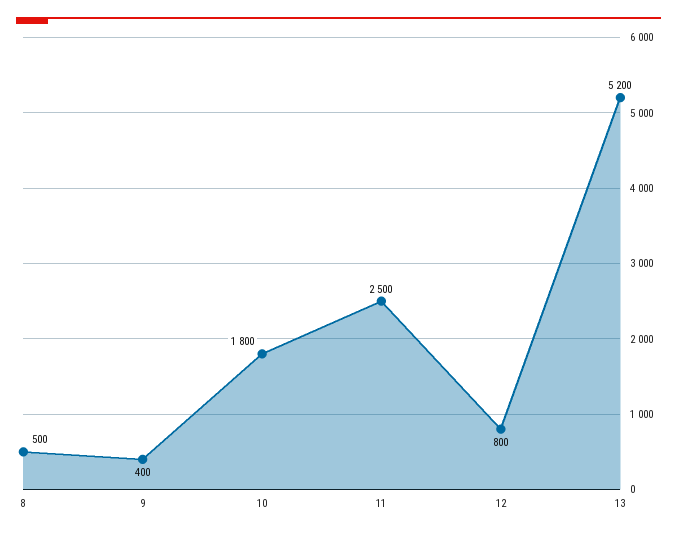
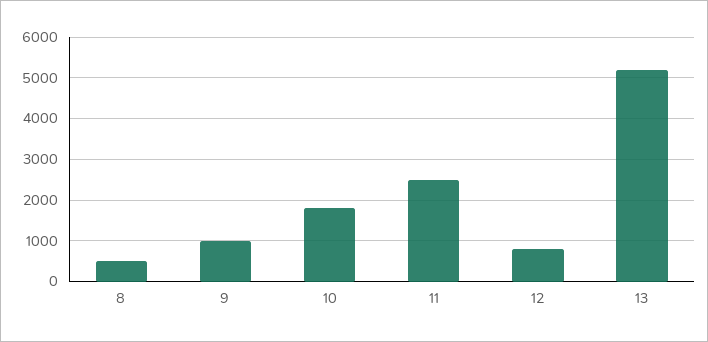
9: 400 -> 1000

